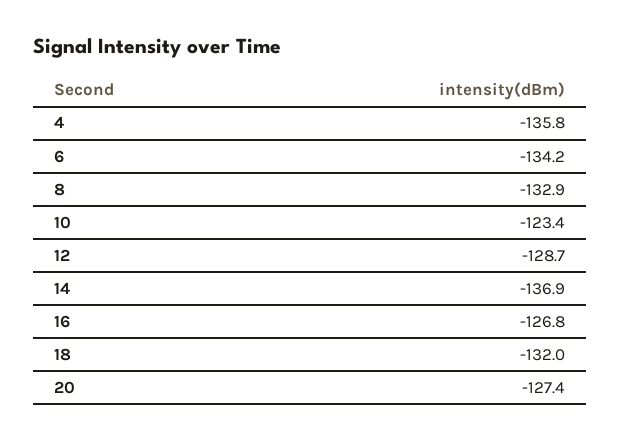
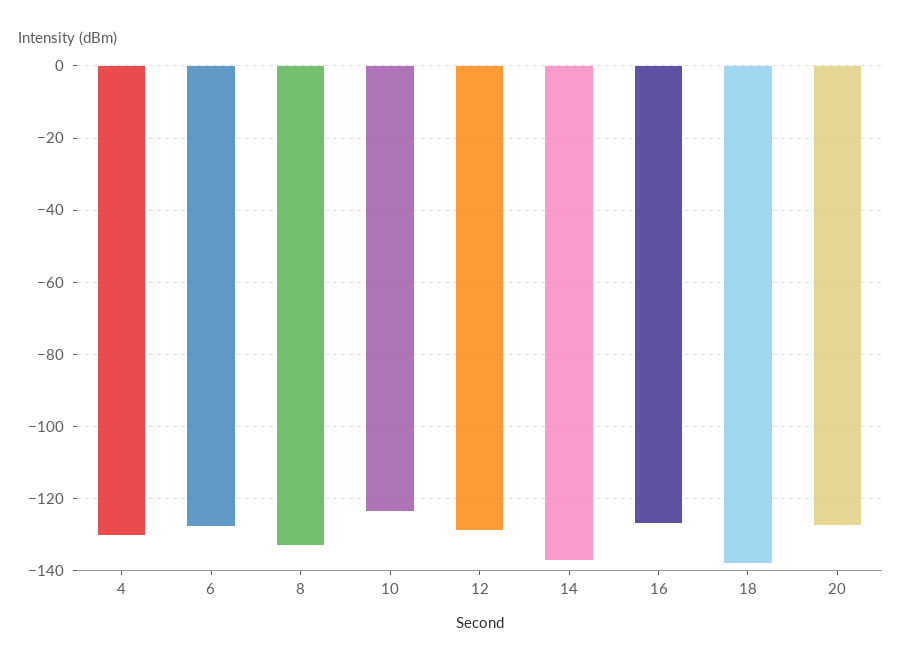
4: -135.8 -> -130
6: -134.2 -> -128
18: -132 -> -138

